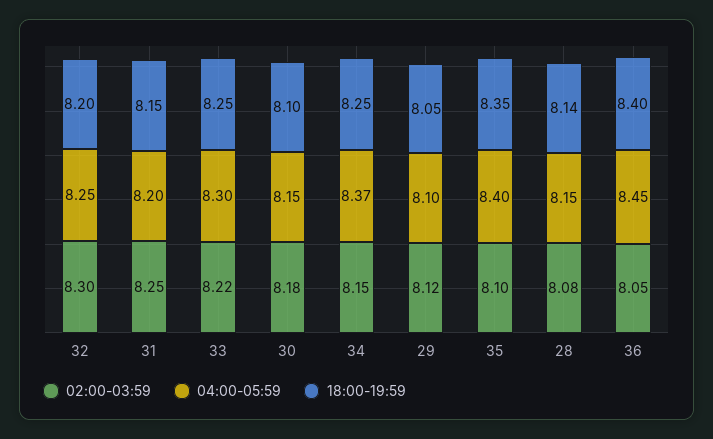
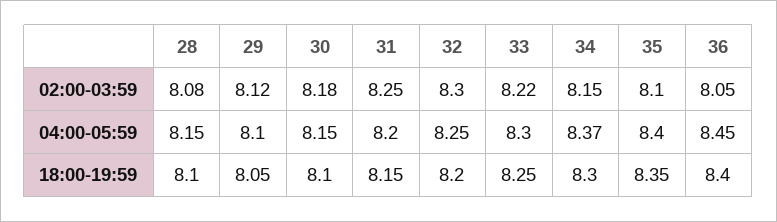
18:00-19:59, 34: 8.25 -> 8.3
18:00-19:59, 28: 8.14 -> 8.1

